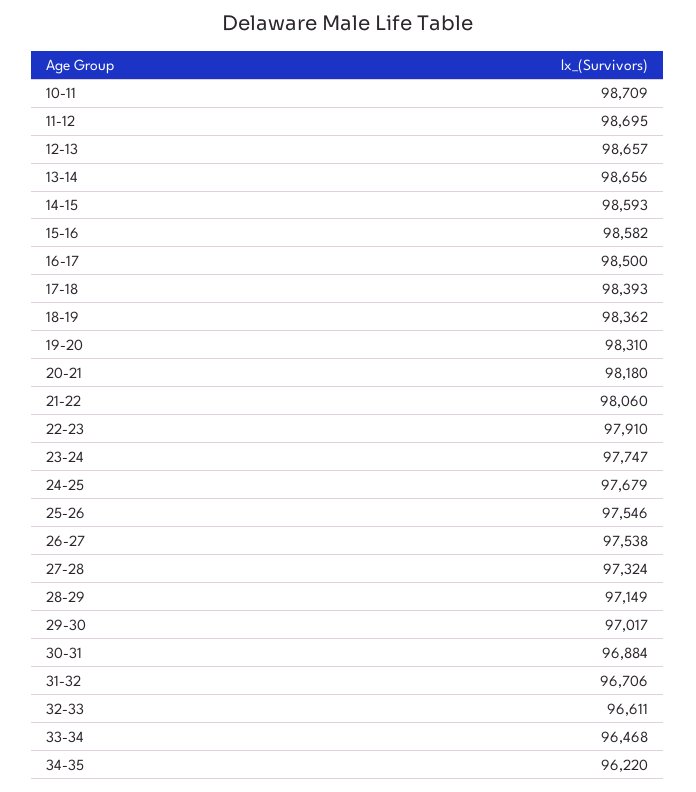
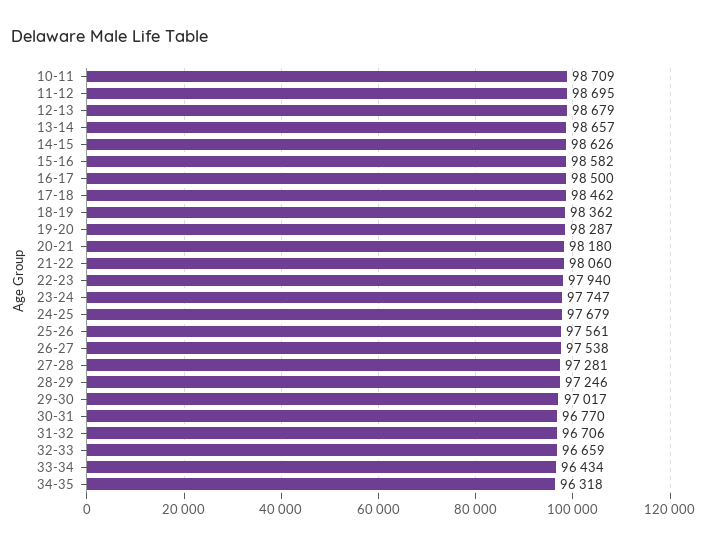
12-13: 98657 -> 98679
13-14: 98656 -> 98657
14-15: 98593 -> 98626
17-18: 98393 -> 98462
19-20: 98310 -> 98287
22-23: 97910 -> 97940
25-26: 97546 -> 97561
27-28: 97324 -> 97281
28-29: 97149 -> 97246
30-31: 96884 -> 96770
32-33: 96611 -> 96659
33-34: 96468 -> 96434
34-35: 96220 -> 96318

